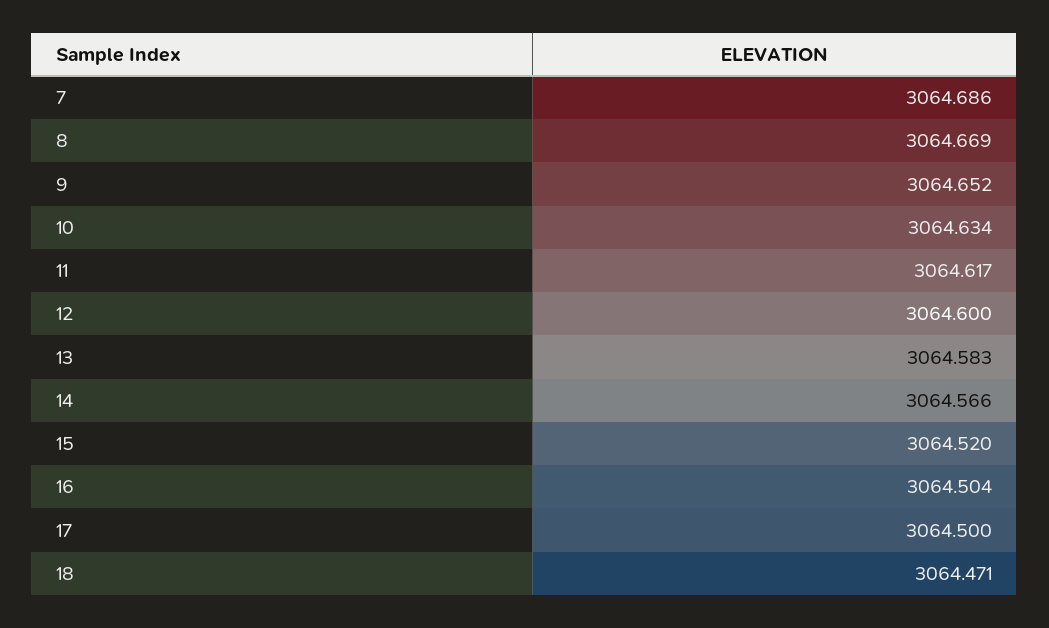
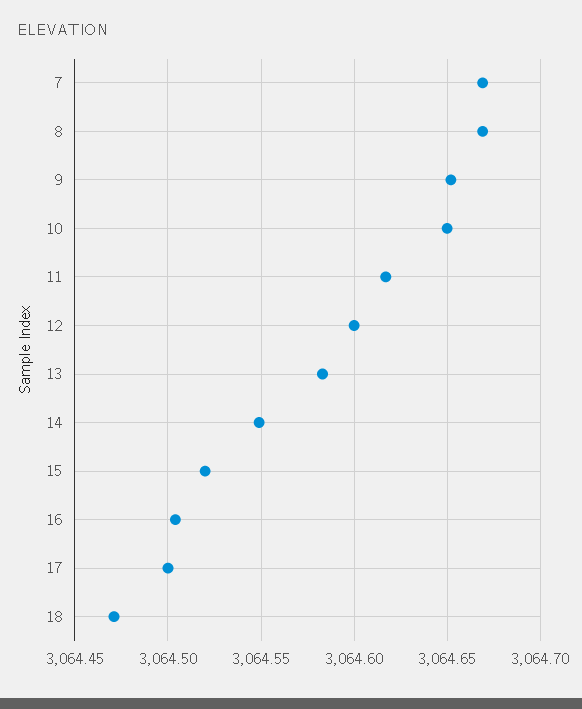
7: 3064.686 -> 3064.67
10: 3064.634 -> 3064.65
14: 3064.566 -> 3064.55

